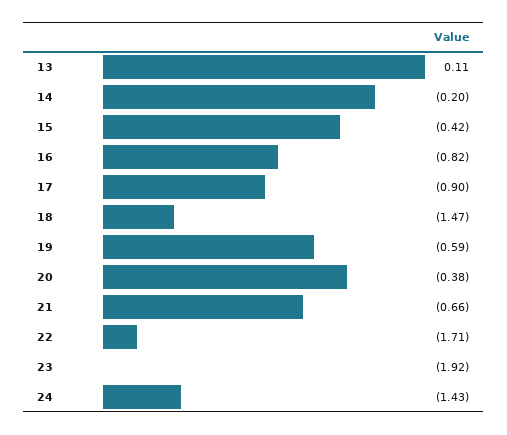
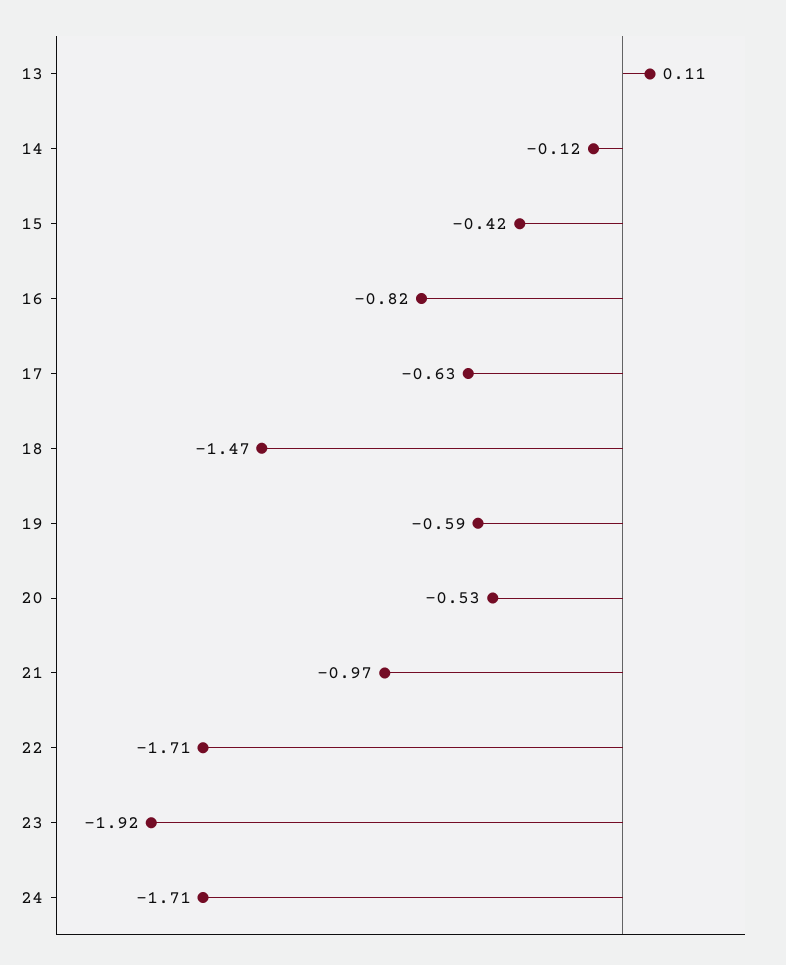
14: -0.2 -> -0.12
17: -0.9 -> -0.63
20: -0.38 -> -0.53
21: -0.66 -> -0.97
24: -1.43 -> -1.71

